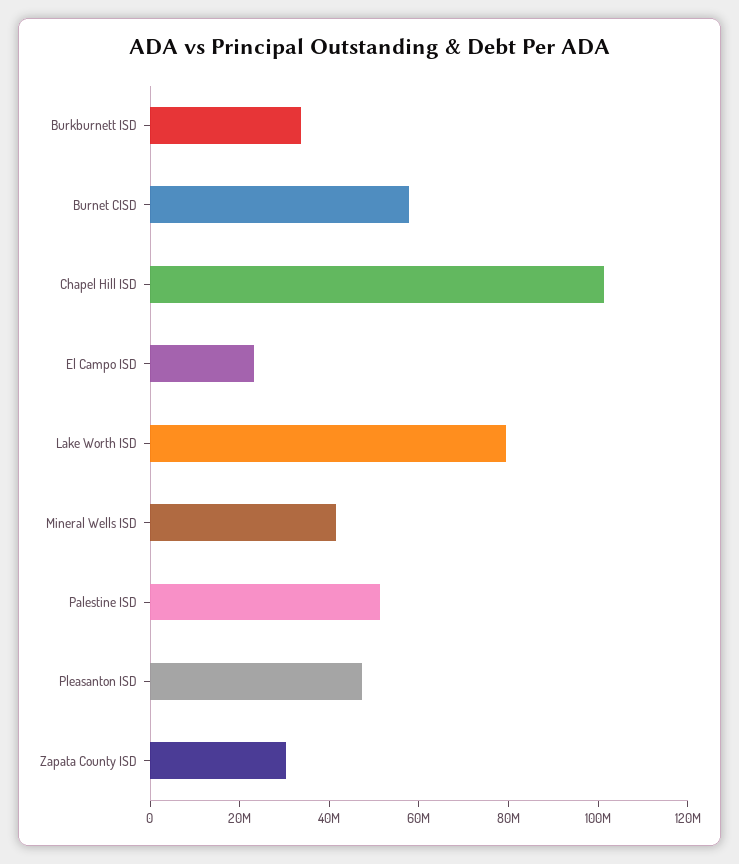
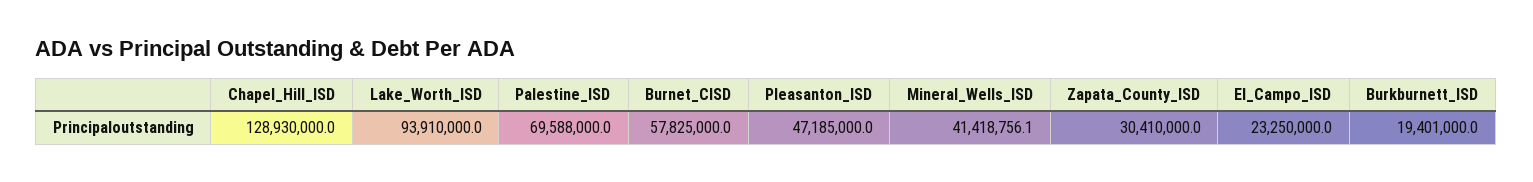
Burkburnett ISD: 35000000 -> 19401000
Chapel Hill ISD: 100000000 -> 128930000
Lake Worth ISD: 80000000 -> 93910000
Palestine ISD: 50000000 -> 69588000

